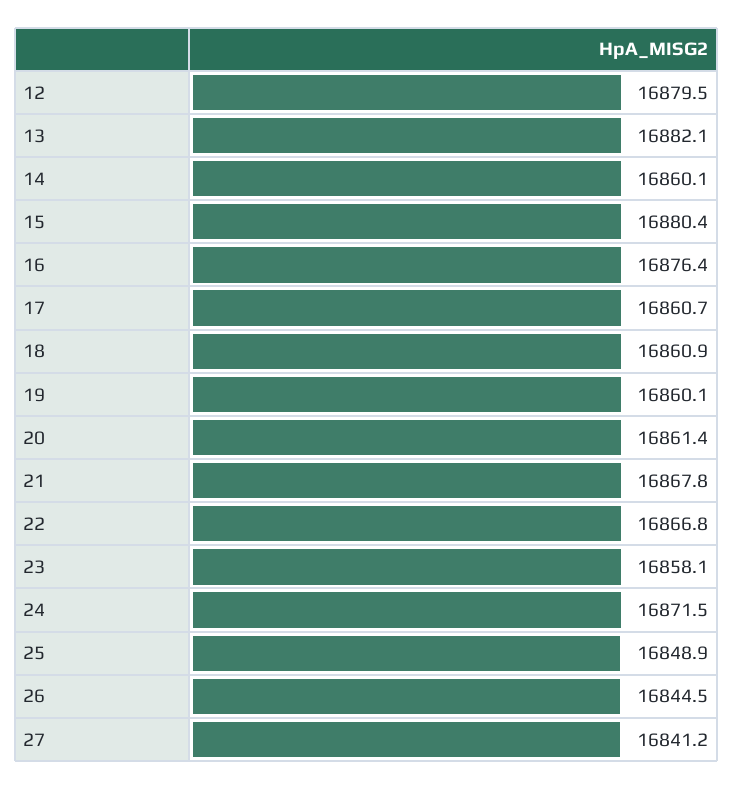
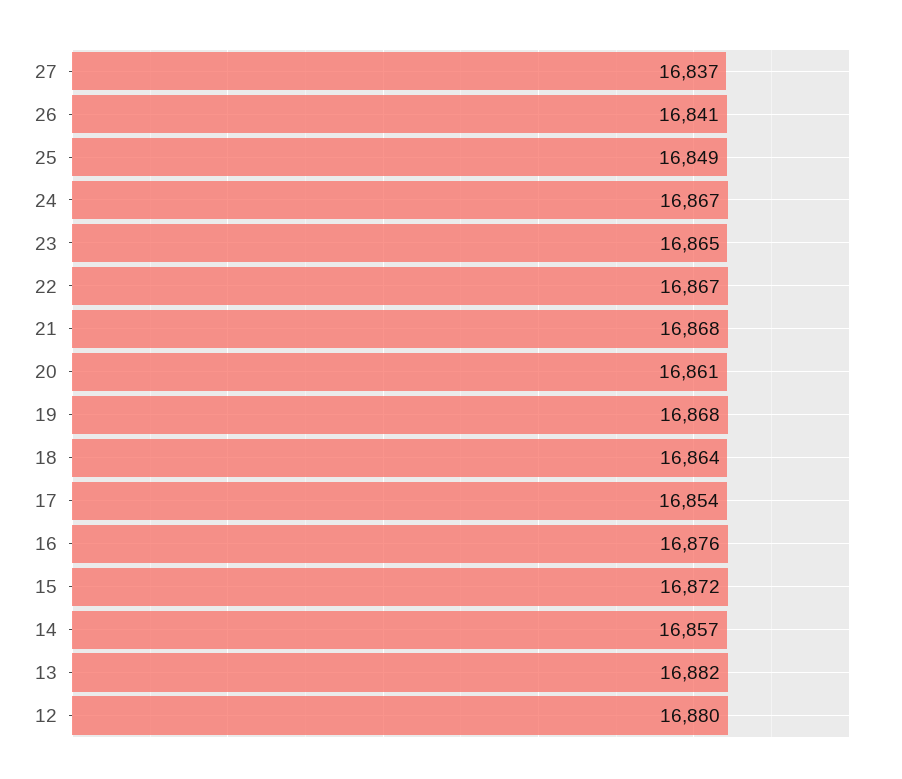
14: 16860.1 -> 16857
15: 16880.4 -> 16872
17: 16860.7 -> 16854
18: 16860.9 -> 16864
19: 16860.1 -> 16868
23: 16858.1 -> 16865
24: 16871.5 -> 16867
26: 16844.5 -> 16841
27: 16841.2 -> 16837

